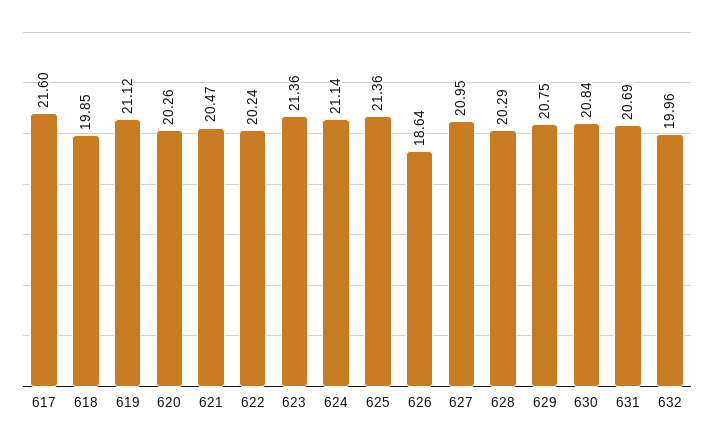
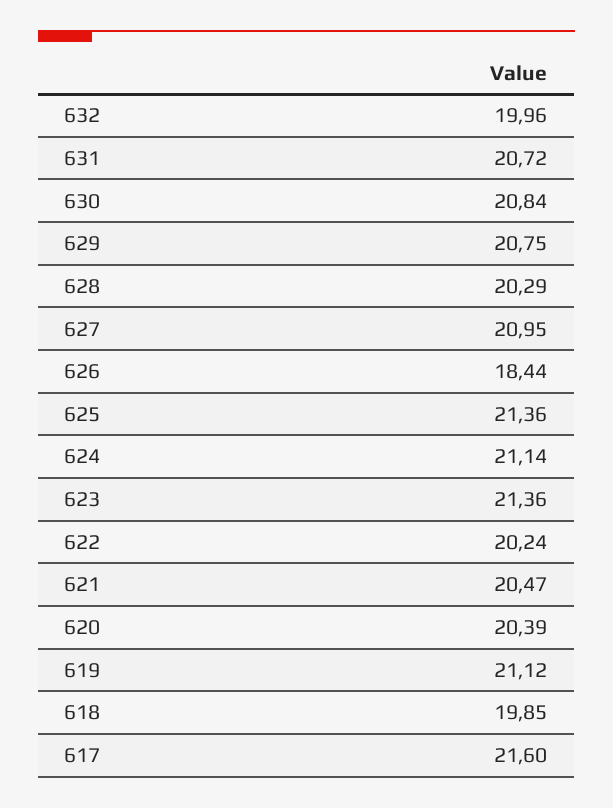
620: 20.26 -> 20.39
626: 18.64 -> 18.44
631: 20.69 -> 20.72

